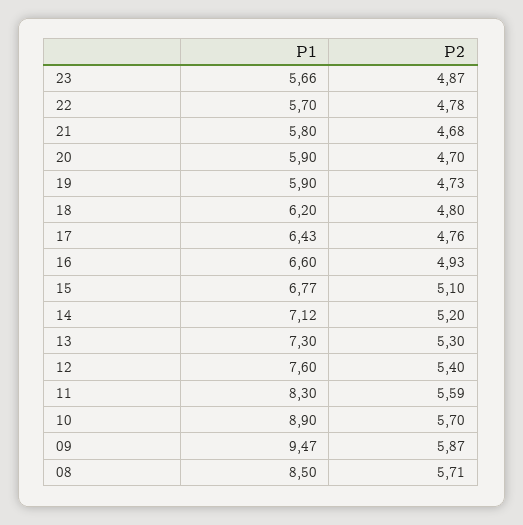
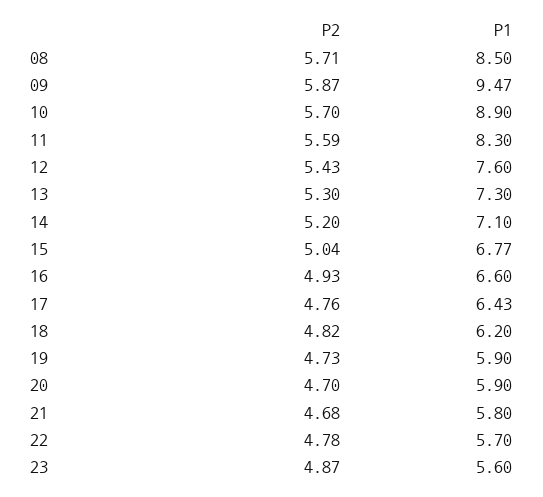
P1, 23: 5.66 -> 5.6
P2, 18: 4.8 -> 4.82
P2, 15: 5.1 -> 5.04
P1, 14: 7.12 -> 7.1
P2, 12: 5.4 -> 5.43

